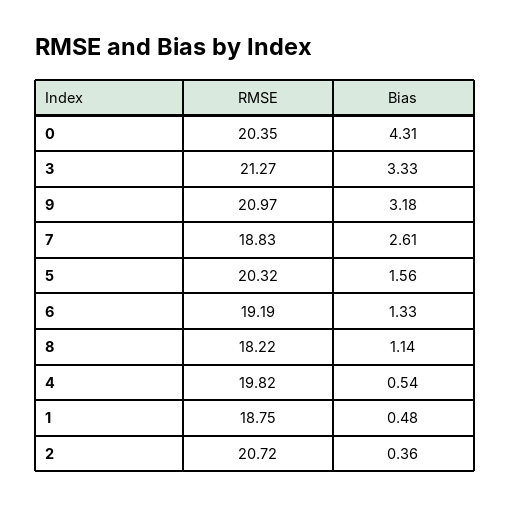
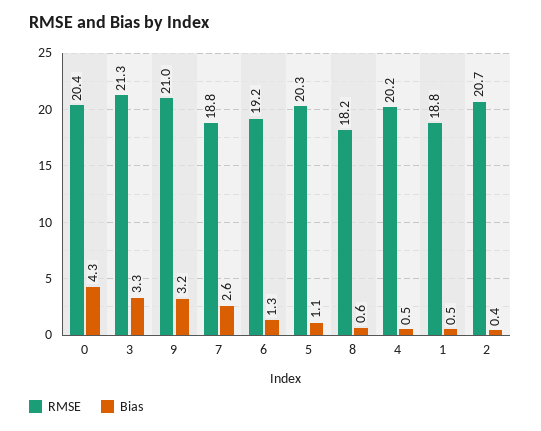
Bias, 5: 1.56 -> 1.1
Bias, 8: 1.14 -> 0.6
RMSE, 4: 19.82 -> 20.2

